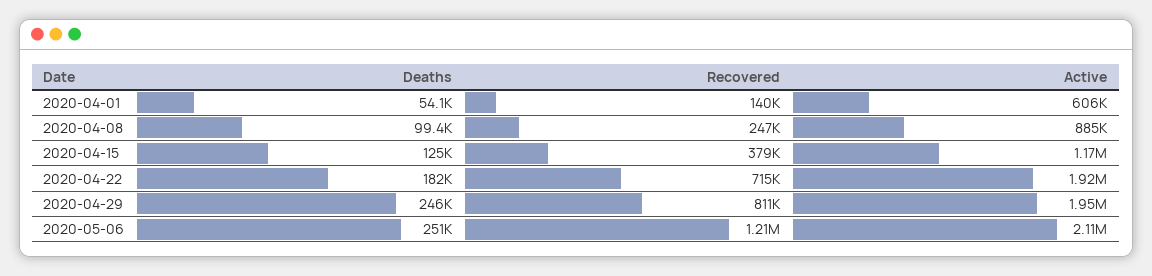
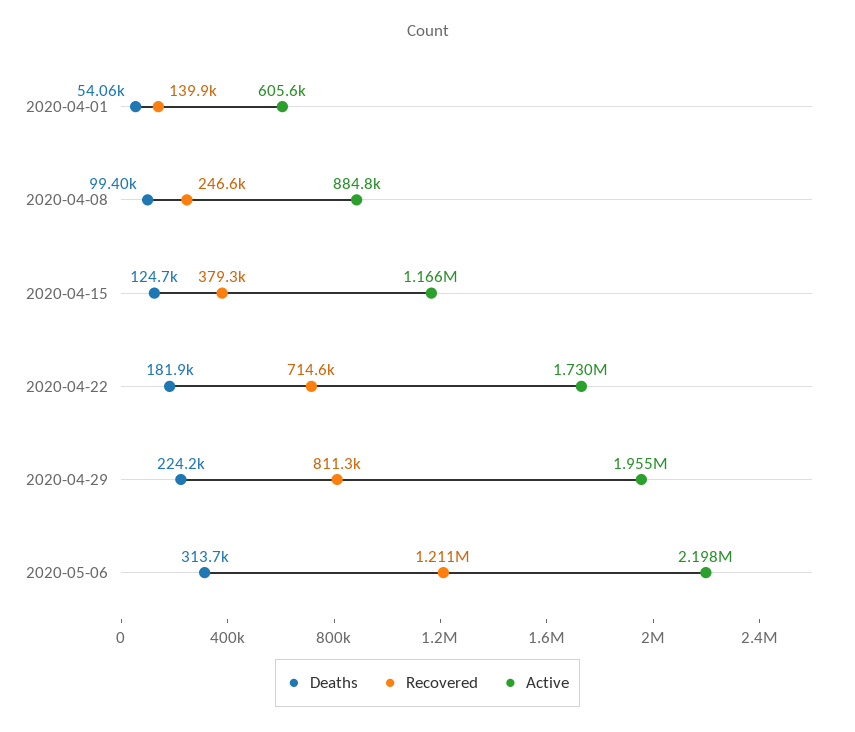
Active, 2020-04-22: 1920000 -> 1730000
Deaths, 2020-04-29: 246000 -> 224200
Deaths, 2020-05-06: 251000 -> 313700
Active, 2020-05-06: 2110000 -> 2198000

